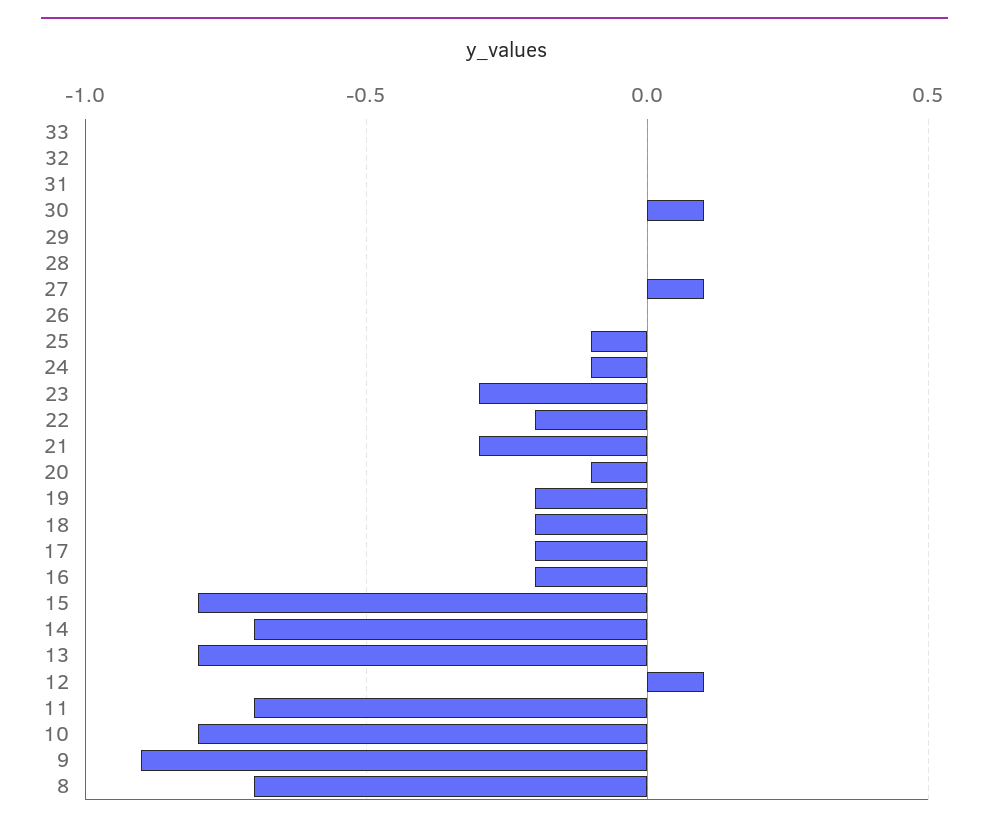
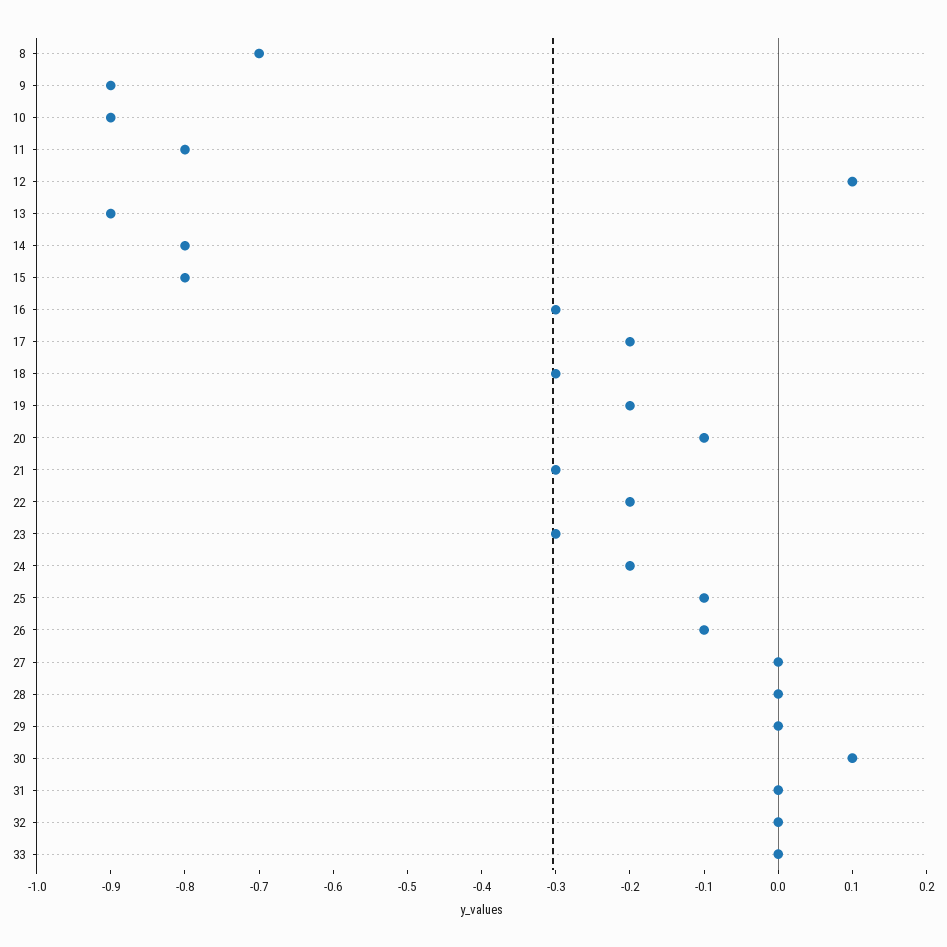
27: 0.1 -> 0
26: 0 -> -0.1
24: -0.1 -> -0.2
18: -0.2 -> -0.3
16: -0.2 -> -0.3
14: -0.7 -> -0.8
13: -0.8 -> -0.9
11: -0.7 -> -0.8
10: -0.8 -> -0.9

